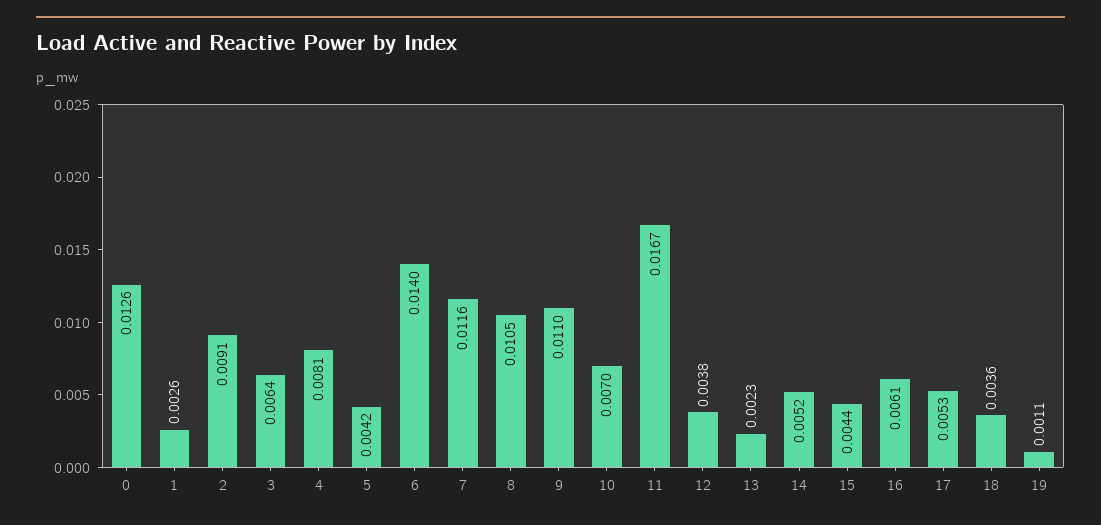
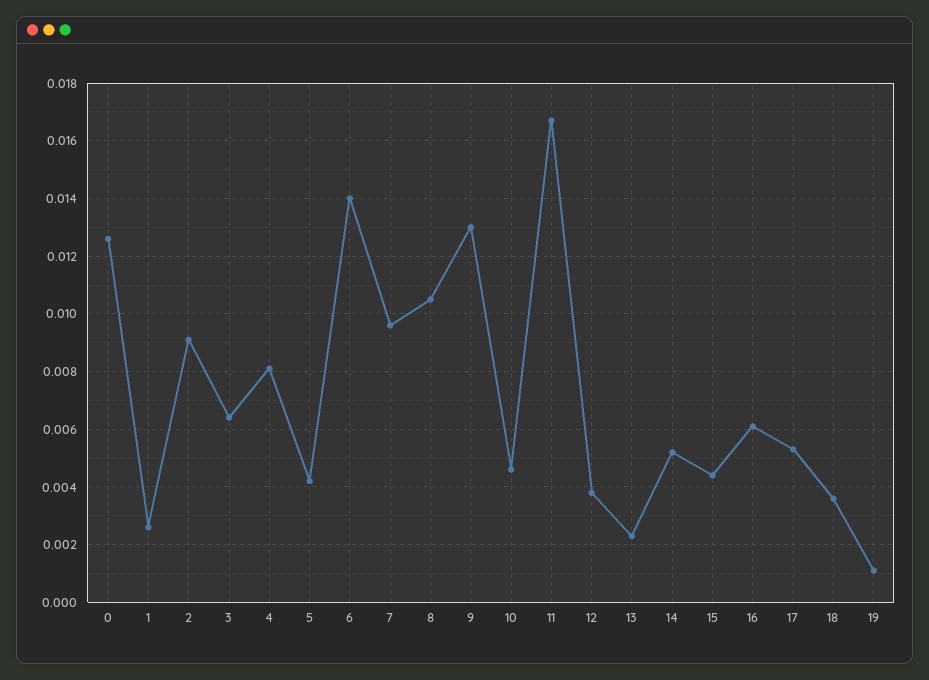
7: 0.0116 -> 0.0095
9: 0.011 -> 0.013
10: 0.007 -> 0.0045

